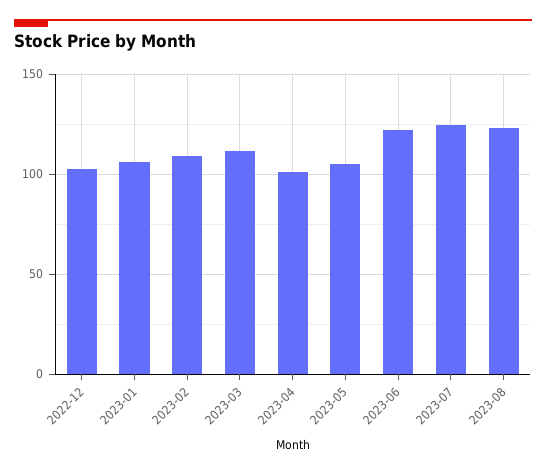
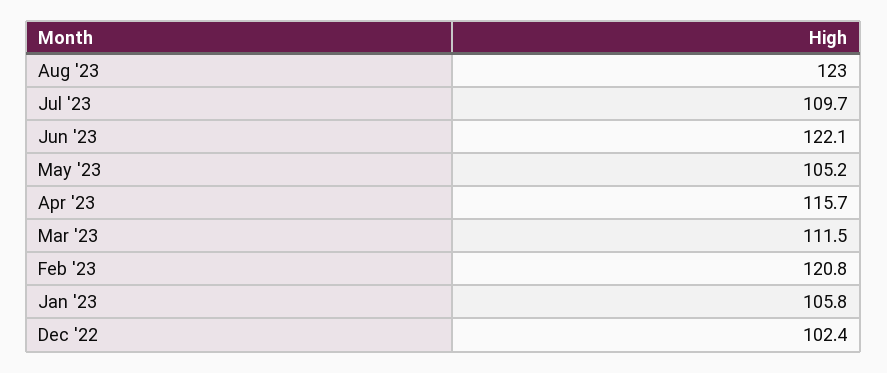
2023-02: 110 -> 120.8
2023-04: 100 -> 115.7
2023-07: 125 -> 109.7

